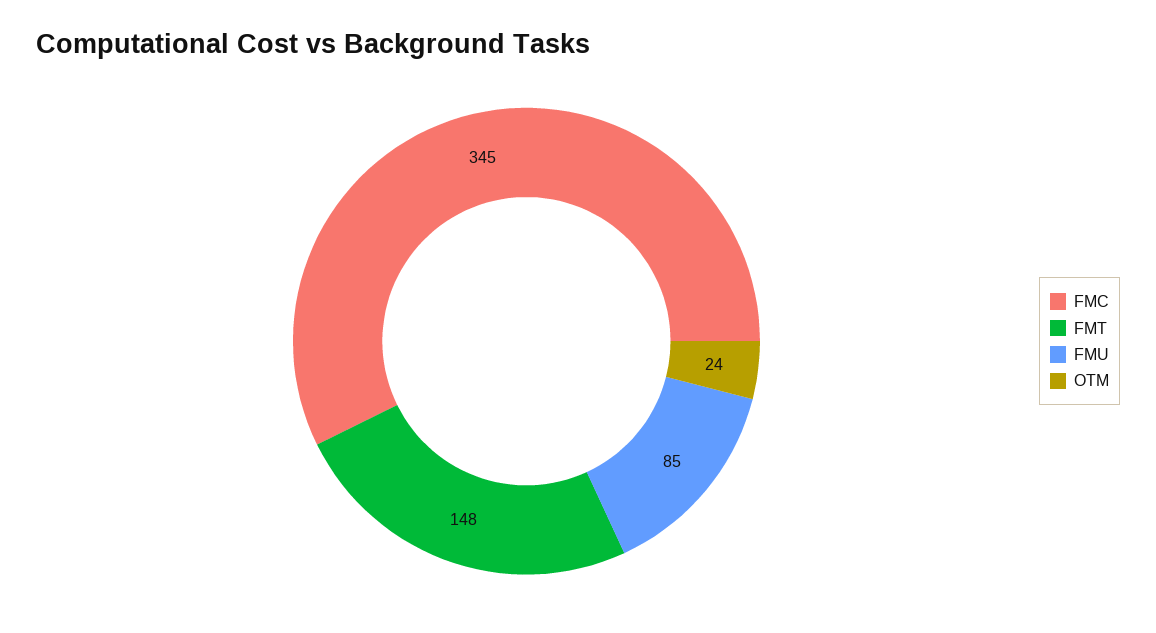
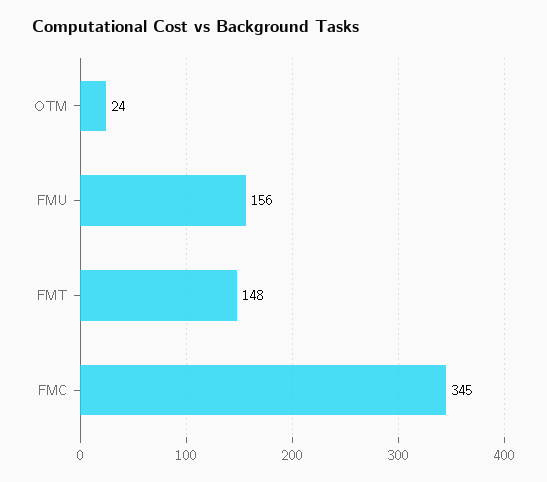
FMU: 85 -> 156

